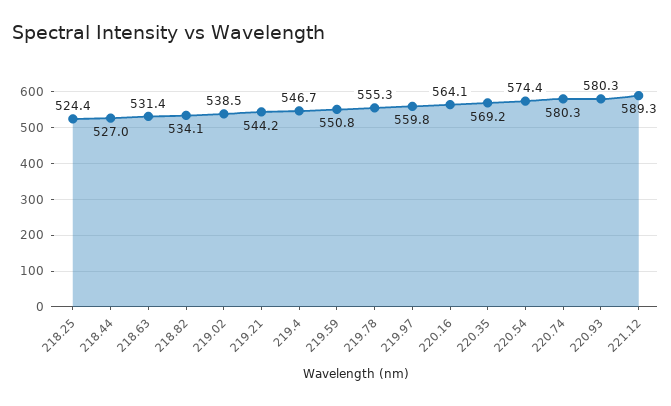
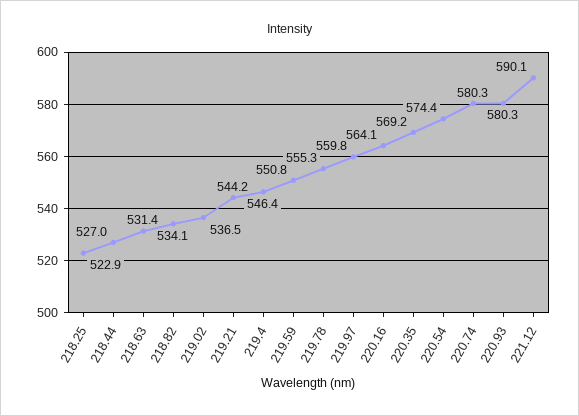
218.25: 524.4 -> 522.9
219.02: 538.5 -> 536.5
219.4: 546.7 -> 546.4
221.12: 589.3 -> 590.1

